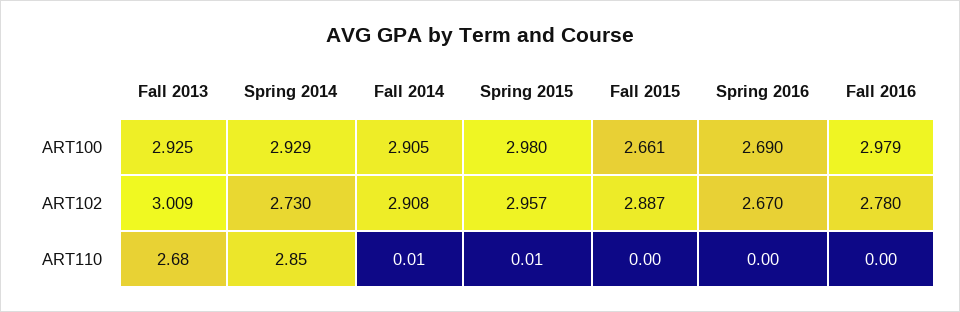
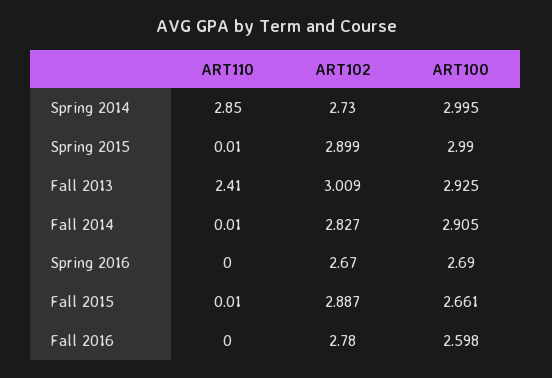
Spring 2014, ART100: 2.929 -> 2.995
Spring 2015, ART100: 2.98 -> 2.99
Fall 2016, ART100: 2.979 -> 2.598
Fall 2014, ART102: 2.908 -> 2.827
Spring 2015, ART102: 2.957 -> 2.899
Fall 2013, ART110: 2.68 -> 2.41
Fall 2015, ART110: 0 -> 0.01

